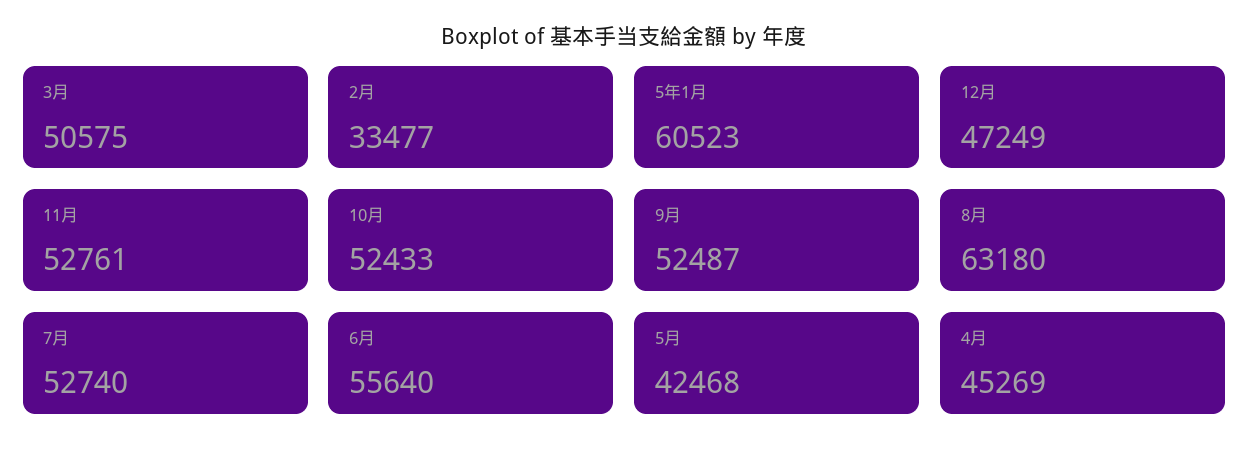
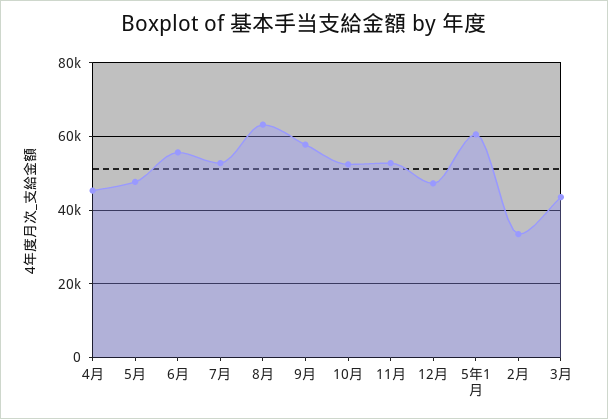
3月: 50575 -> 44000
9月: 52487 -> 58000
5月: 42468 -> 48000

